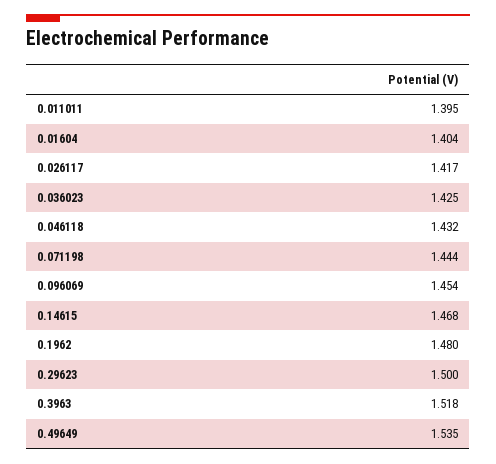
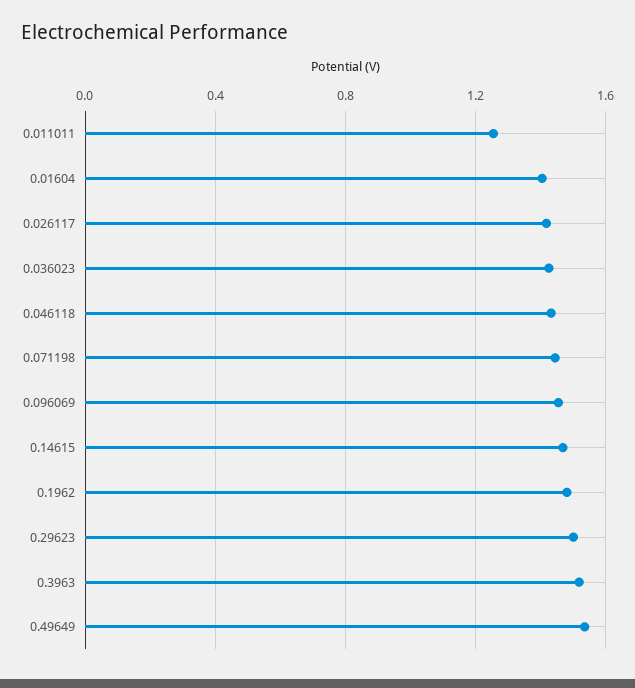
0.011011: 1.395 -> 1.25

